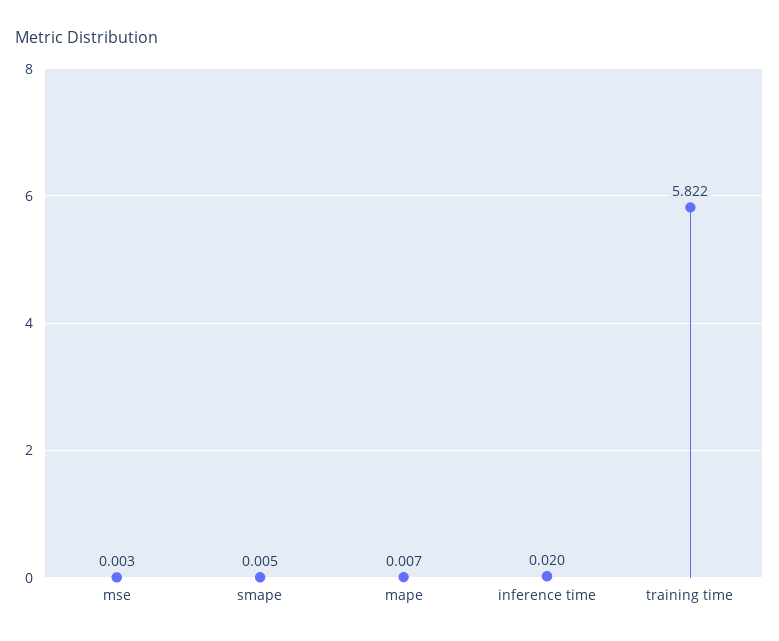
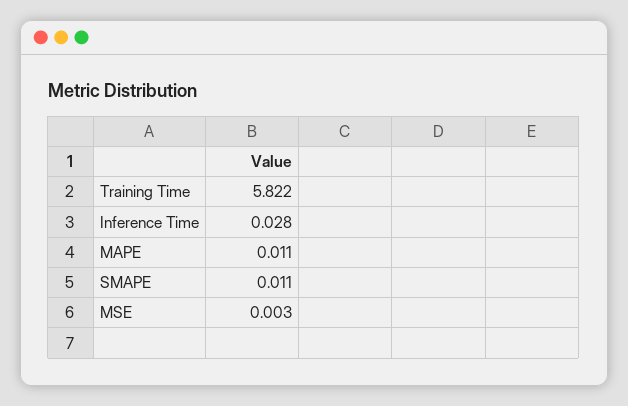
smape: 0.005 -> 0.011
mape: 0.007 -> 0.011
inference time: 0.02 -> 0.028

